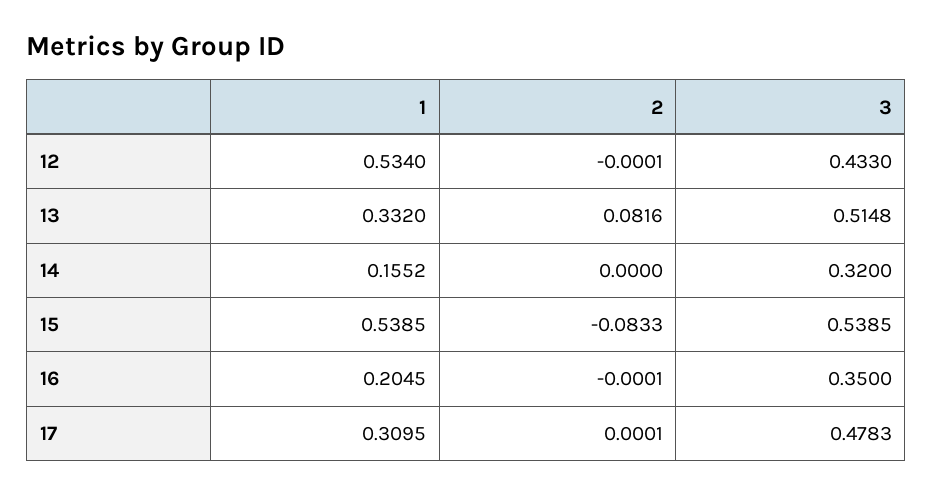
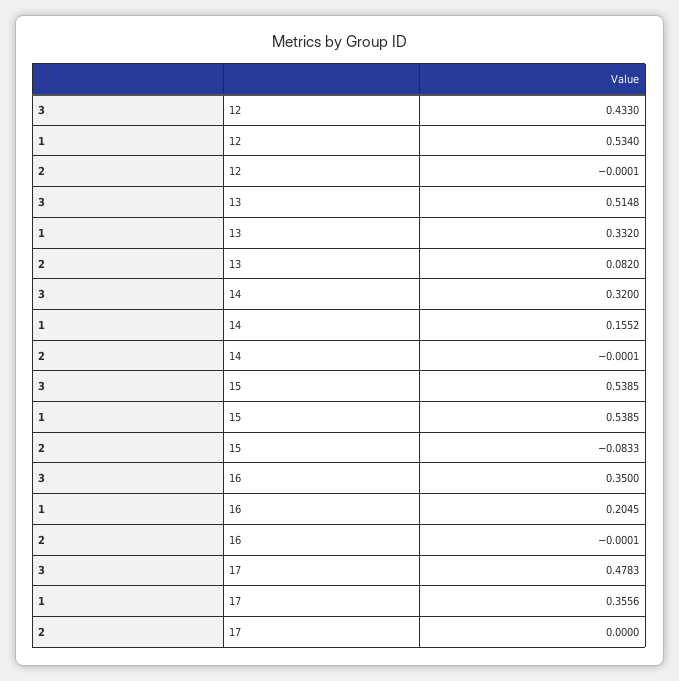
2, 13: 0.0816 -> 0.082
2, 14: 0 -> -0.0001
1, 17: 0.3095 -> 0.3556
2, 17: 0.0001 -> 0

